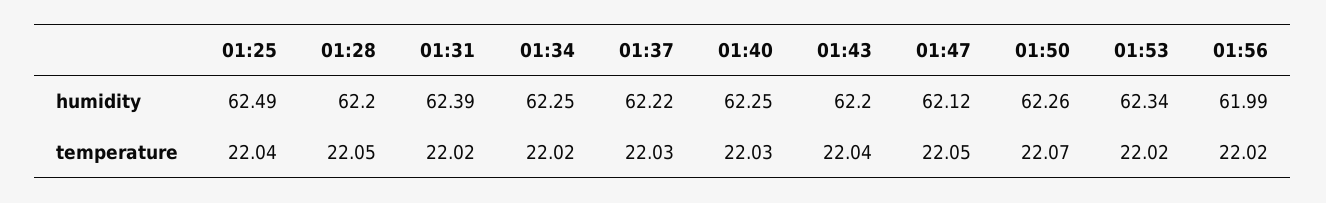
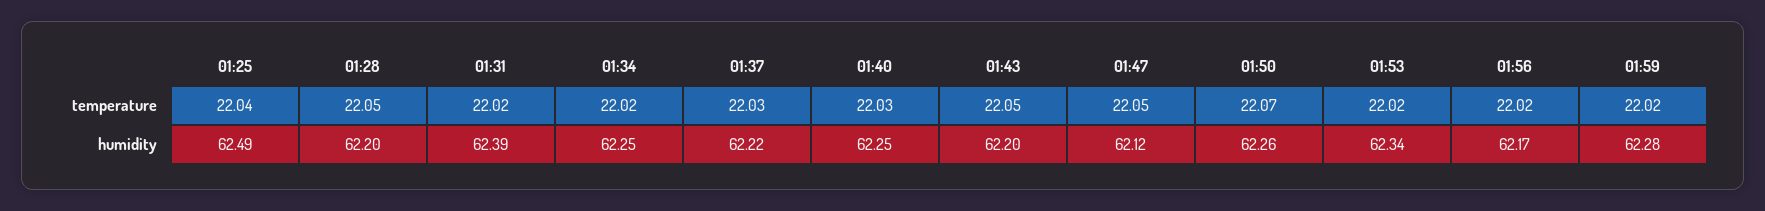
01:56, humidity: 61.99 -> 62.17
01:43, temperature: 22.04 -> 22.05
01:59, temperature: none -> 22.02
01:59, humidity: none -> 62.28

